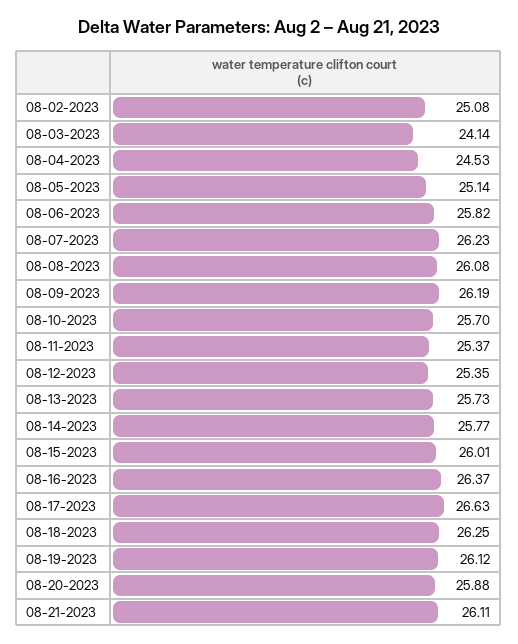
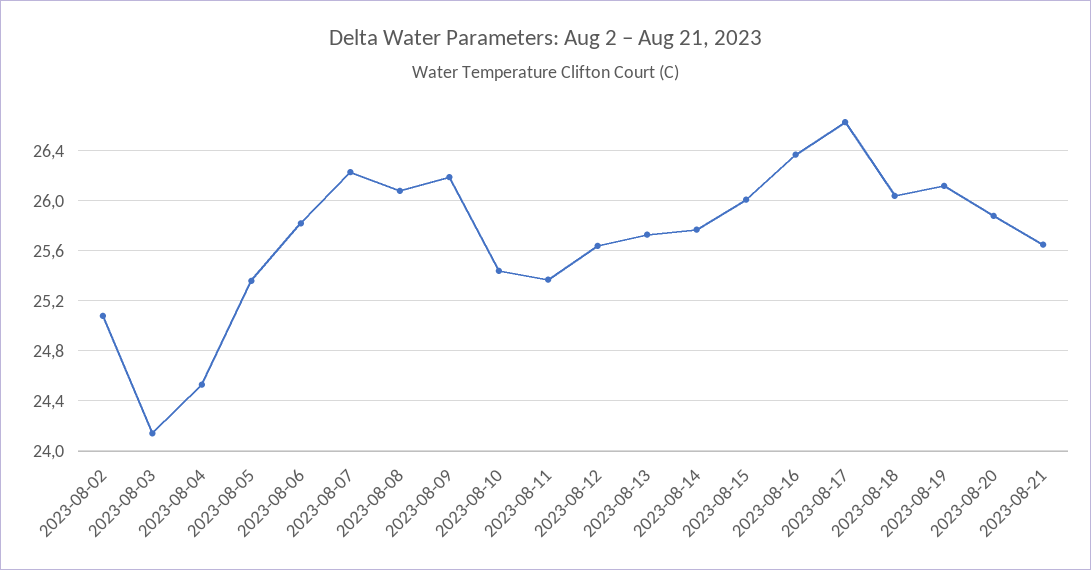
08-05-2023: 25.14 -> 25.35
08-10-2023: 25.7 -> 25.45
08-12-2023: 25.35 -> 25.65
08-18-2023: 26.25 -> 26.05
08-21-2023: 26.11 -> 25.65

